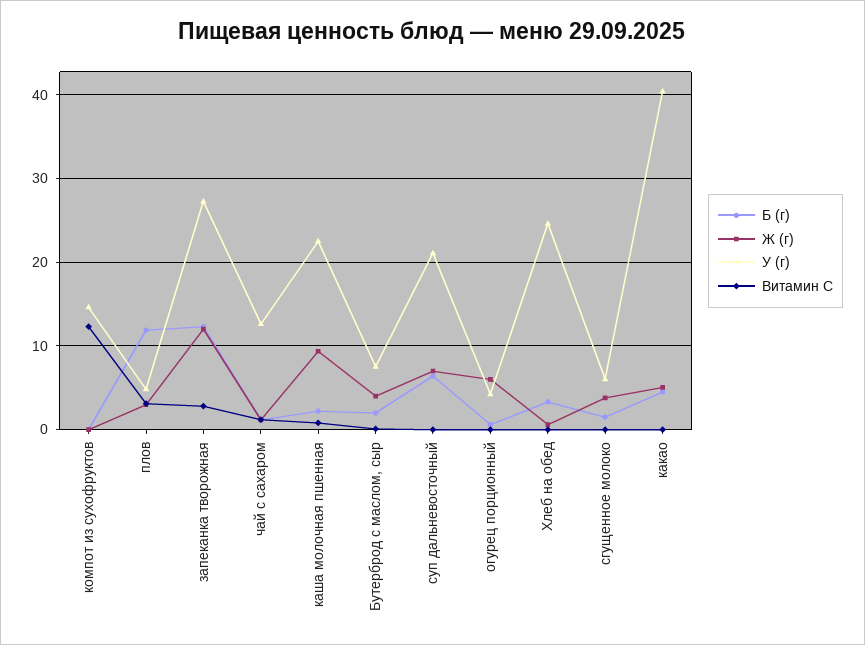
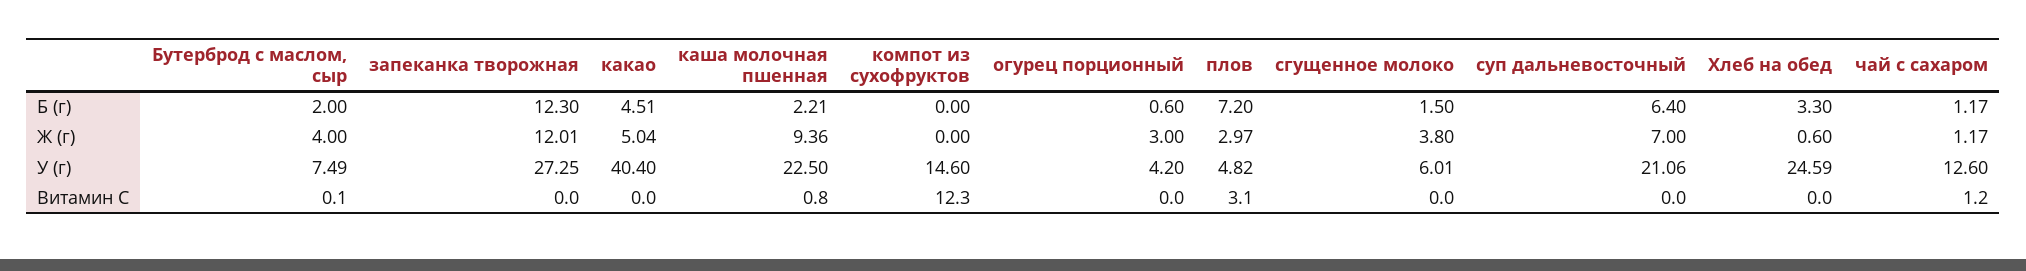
Б (г), плов: 12 -> 7.2
Витамин С, запеканка творожная: 3 -> 0
Ж (г), огурец порционный: 6 -> 3

